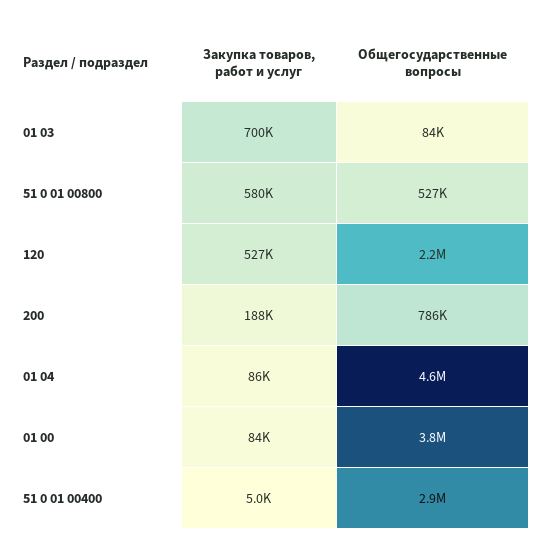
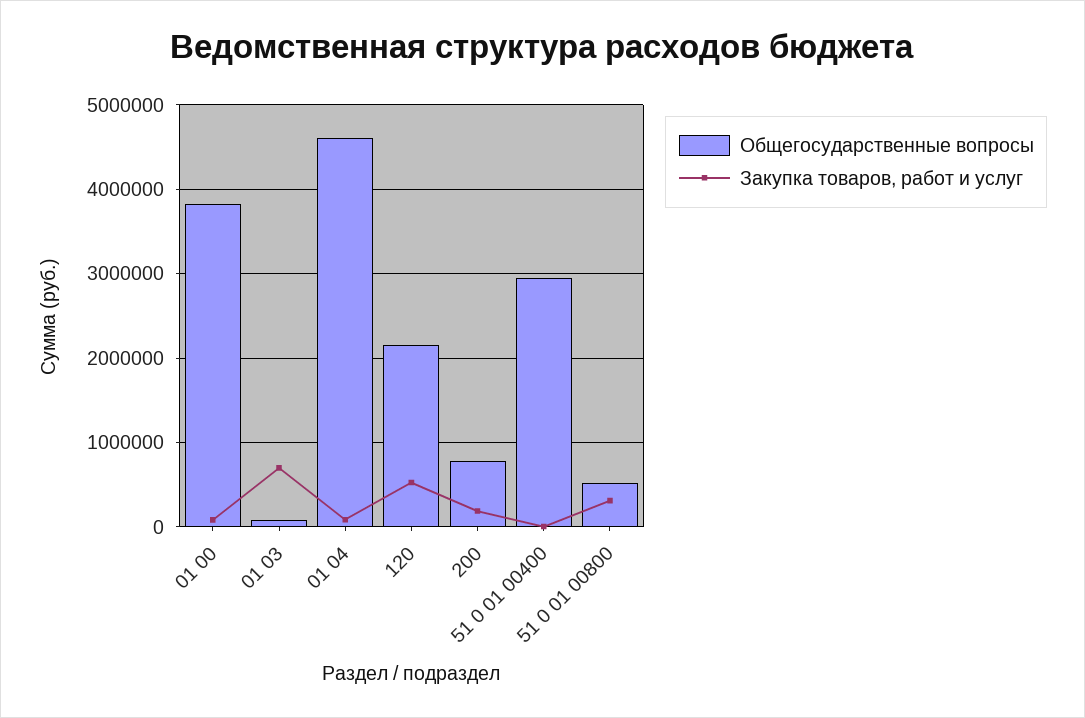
Закупка товаров, работ и услуг, 51 0 01 00800: 580000 -> 300000

